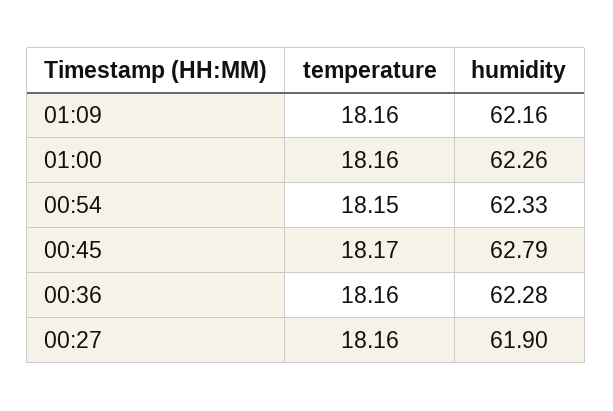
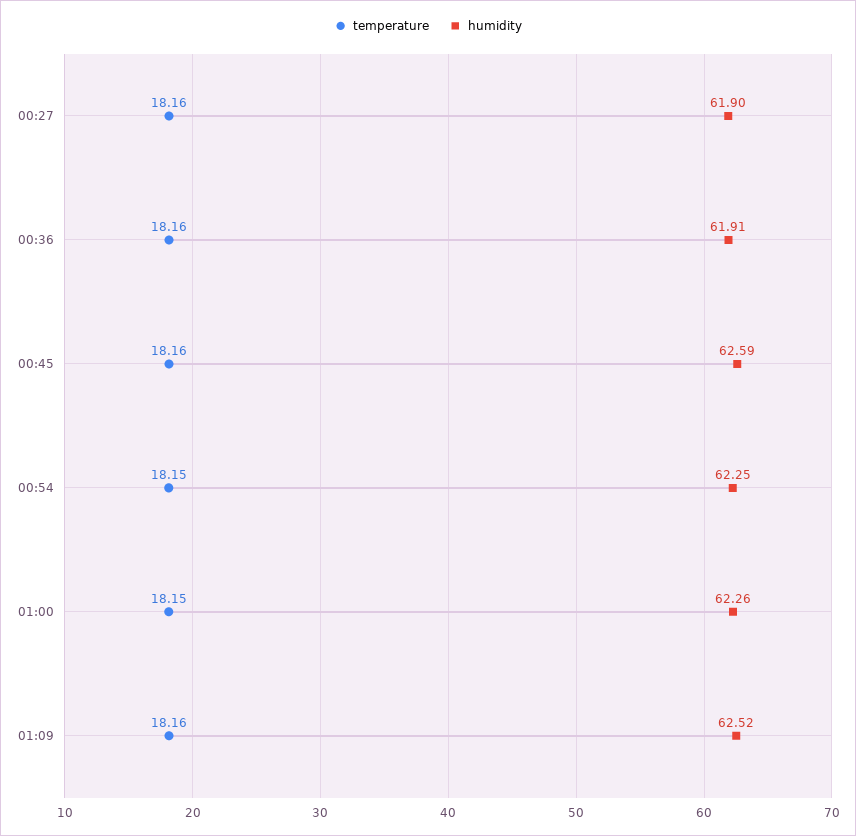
humidity, 01:09: 62.16 -> 62.52
temperature, 01:00: 18.16 -> 18.15
humidity, 00:54: 62.33 -> 62.25
temperature, 00:45: 18.17 -> 18.16
humidity, 00:45: 62.79 -> 62.59
humidity, 00:36: 62.28 -> 61.91

